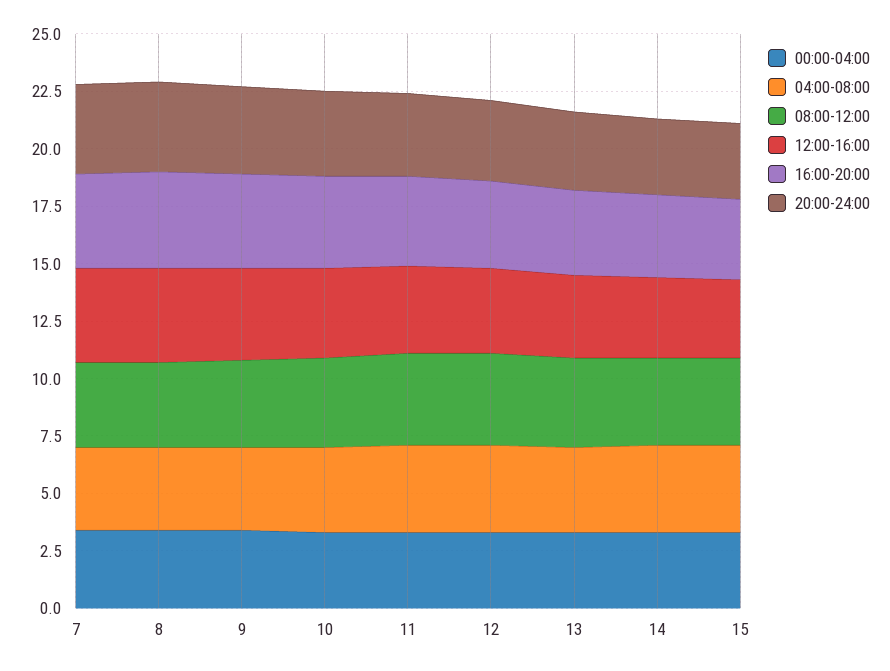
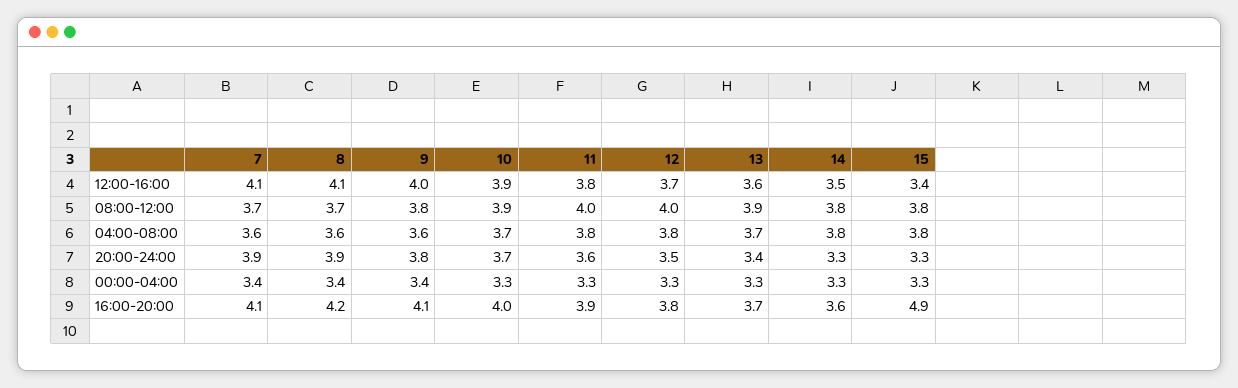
16:00-20:00, 15: 3.5 -> 4.9

